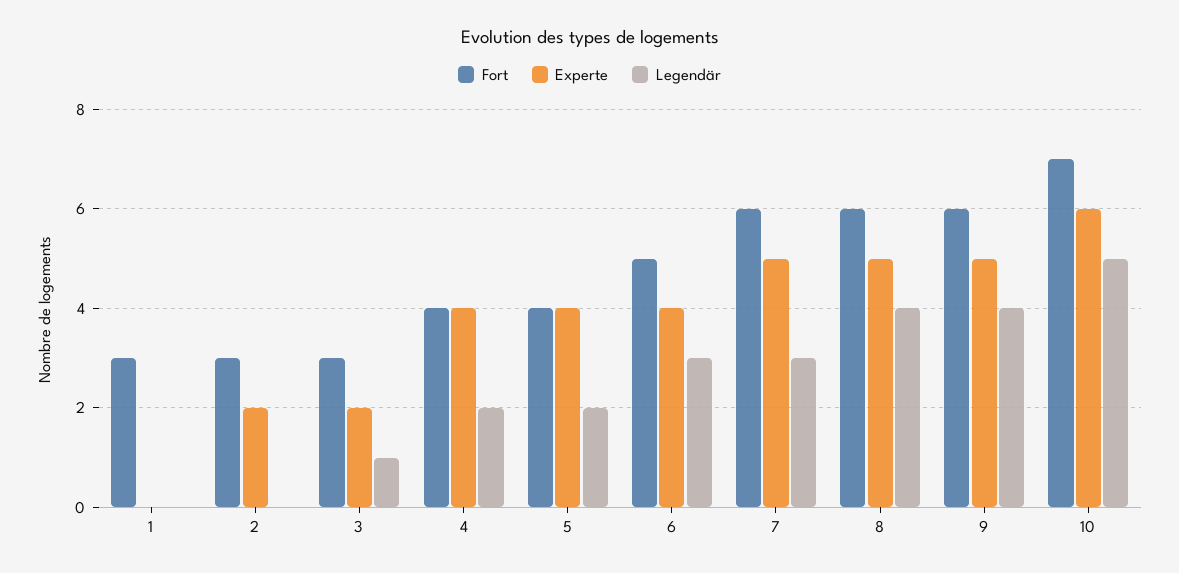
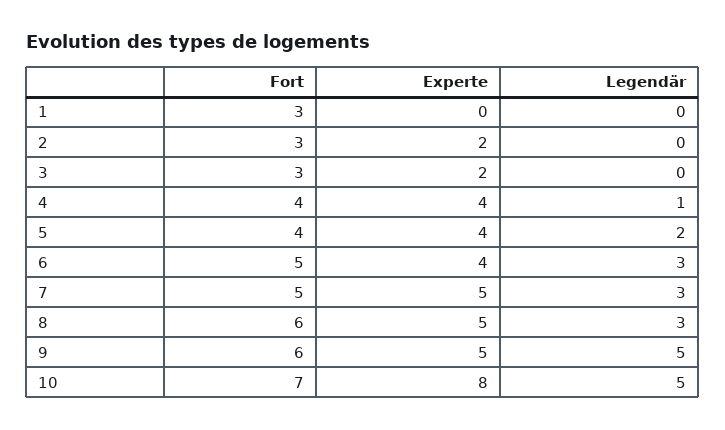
Legendär, 3: 1 -> 0
Legendär, 4: 2 -> 1
Fort, 7: 6 -> 5
Legendär, 8: 4 -> 3
Legendär, 9: 4 -> 5
Experte, 10: 6 -> 8

